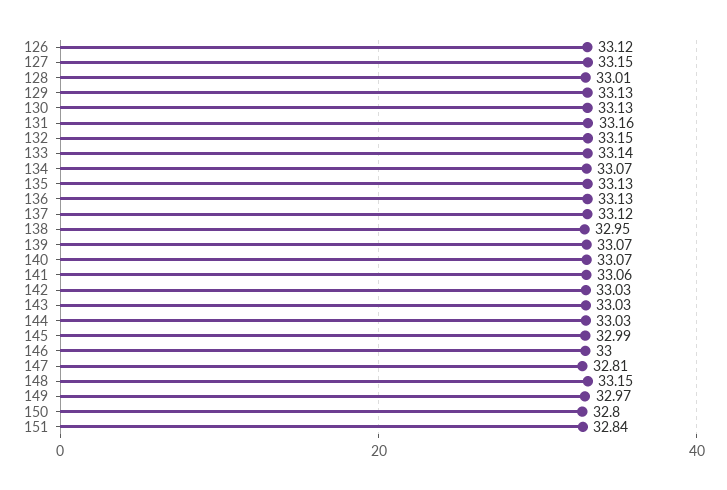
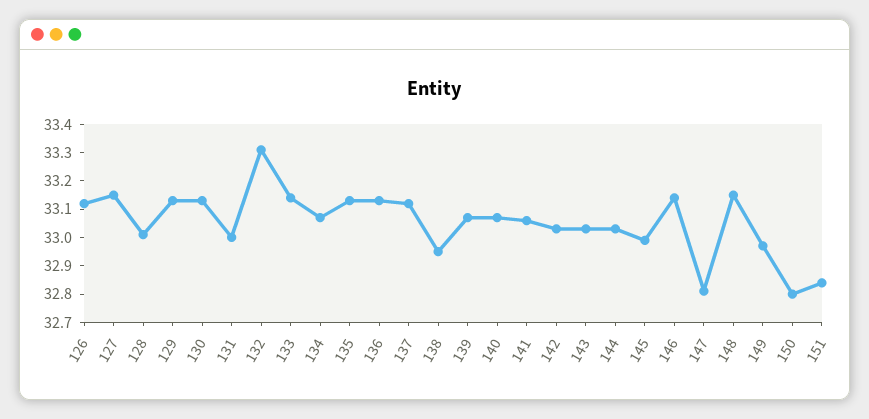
131: 33.16 -> 33
132: 33.15 -> 33.3
146: 33 -> 33.15

